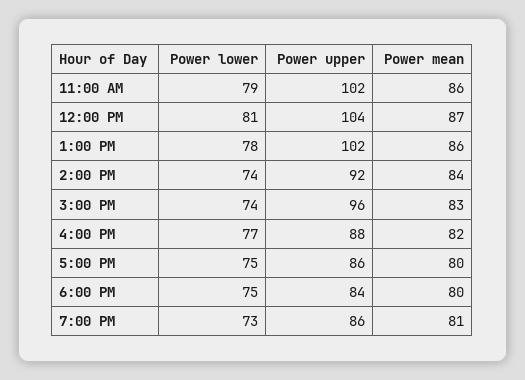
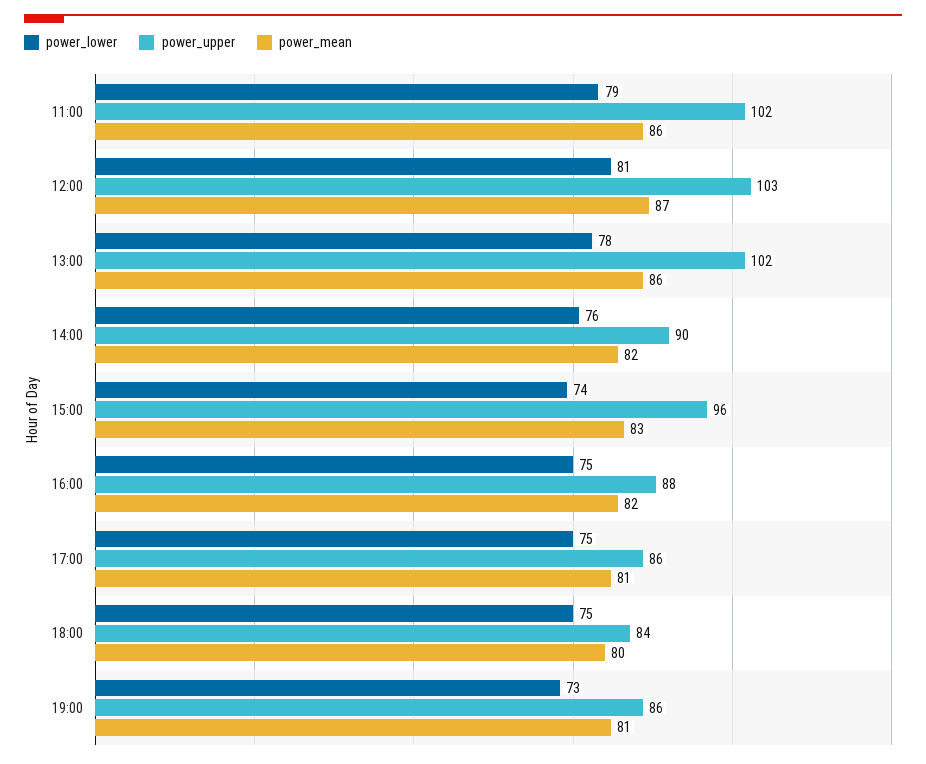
Power upper, 12:00 PM: 104 -> 103
Power lower, 2:00 PM: 74 -> 76
Power upper, 2:00 PM: 92 -> 90
Power mean, 2:00 PM: 84 -> 82
Power lower, 4:00 PM: 77 -> 75
Power mean, 5:00 PM: 80 -> 81

